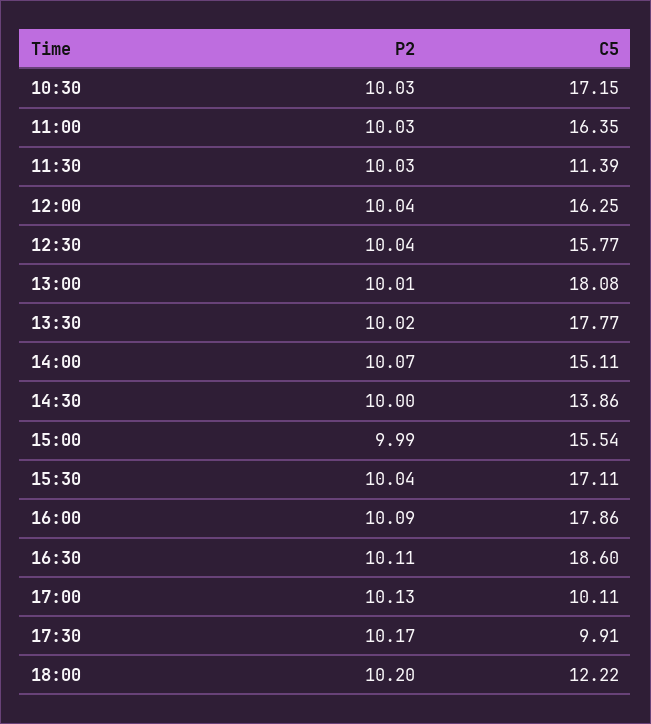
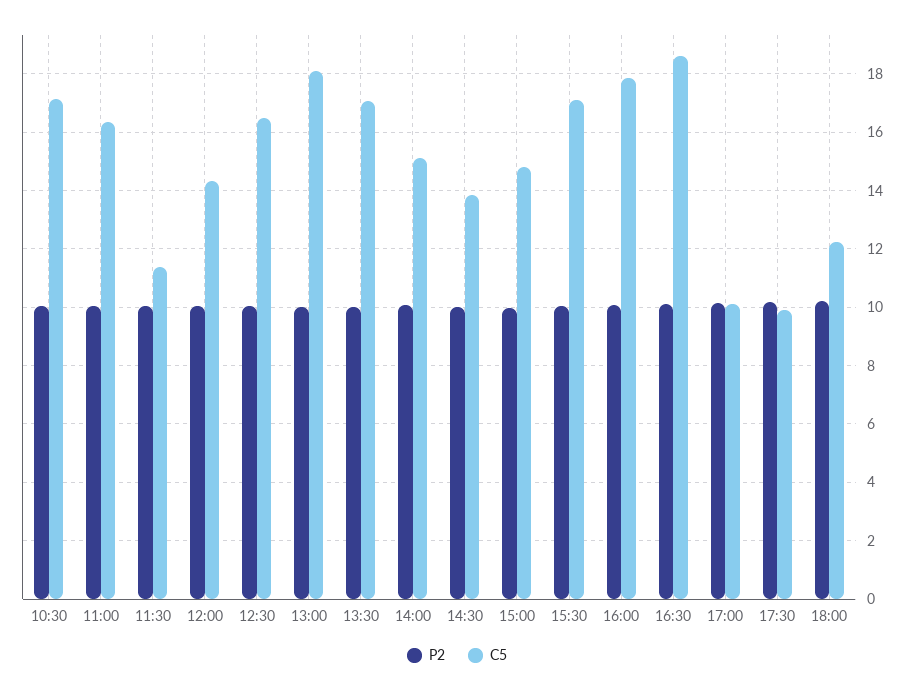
C5, 12:00: 16.25 -> 14.25
C5, 12:30: 15.77 -> 16.5
C5, 13:30: 17.77 -> 17
C5, 15:00: 15.54 -> 14.75

